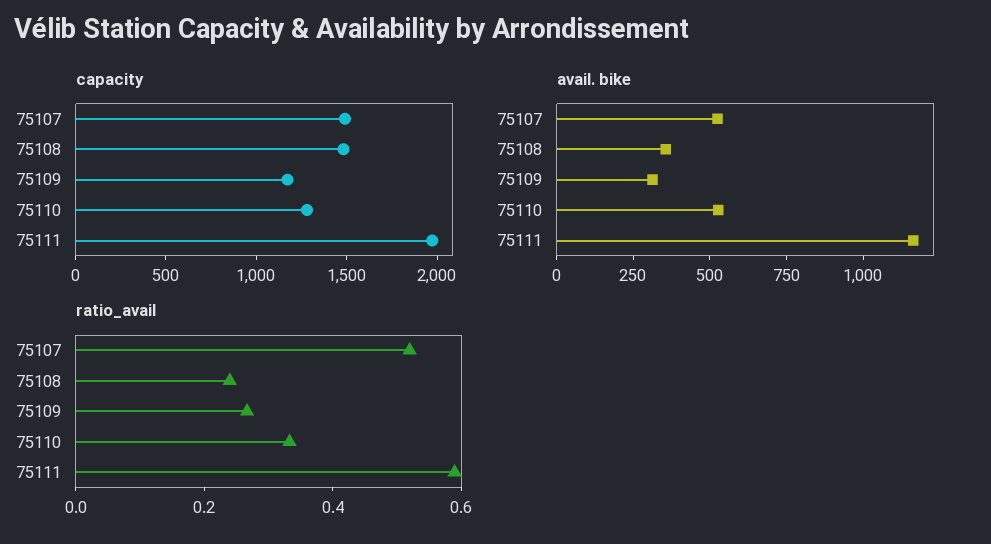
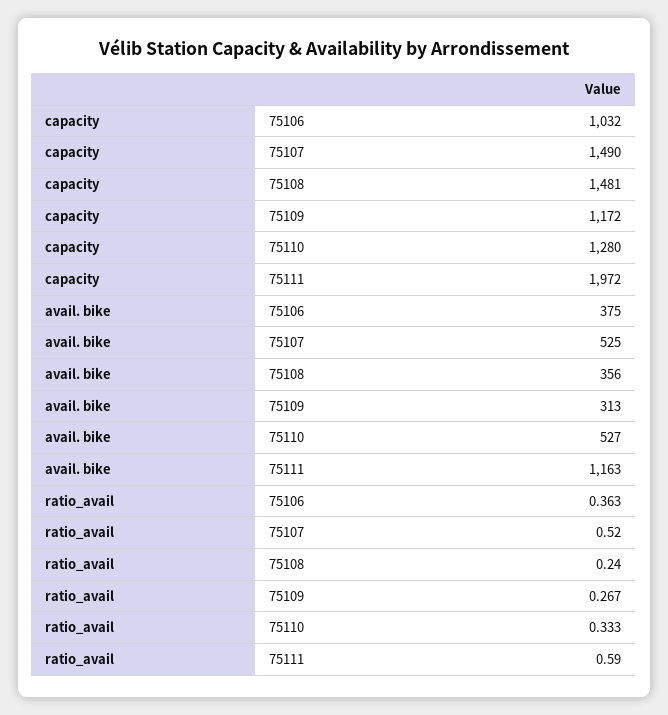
capacity, 75106: none -> 1032
avail. bike, 75106: none -> 375
ratio_avail, 75106: none -> 0.363

